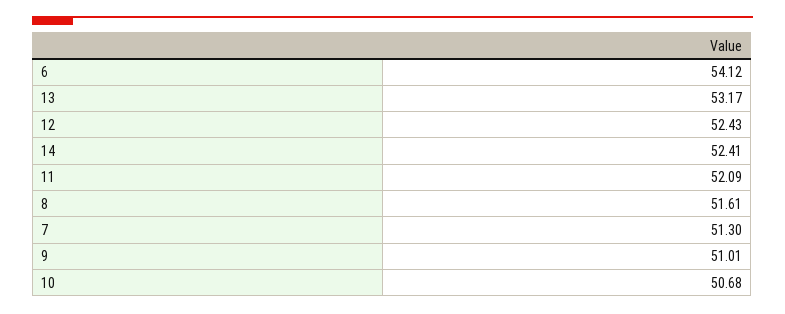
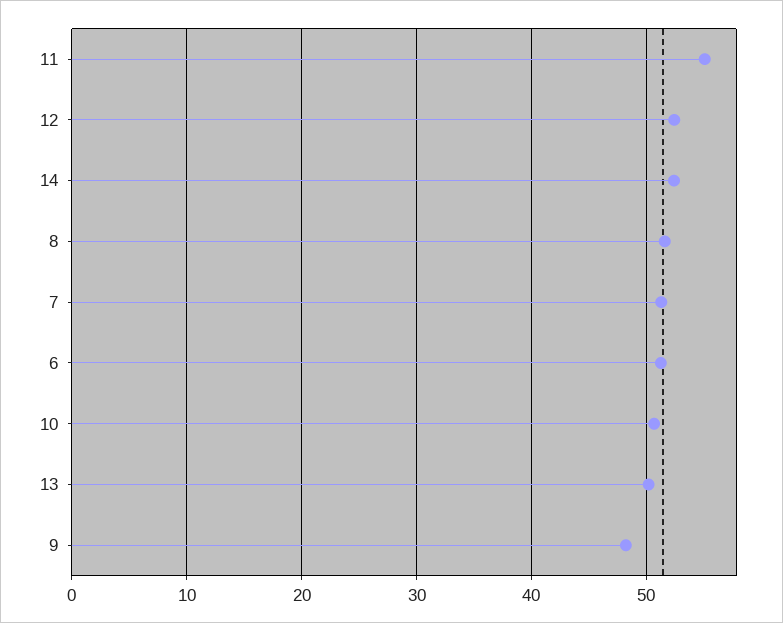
6: 54.12 -> 51
13: 53.17 -> 50
11: 52.09 -> 55
9: 51.01 -> 48

